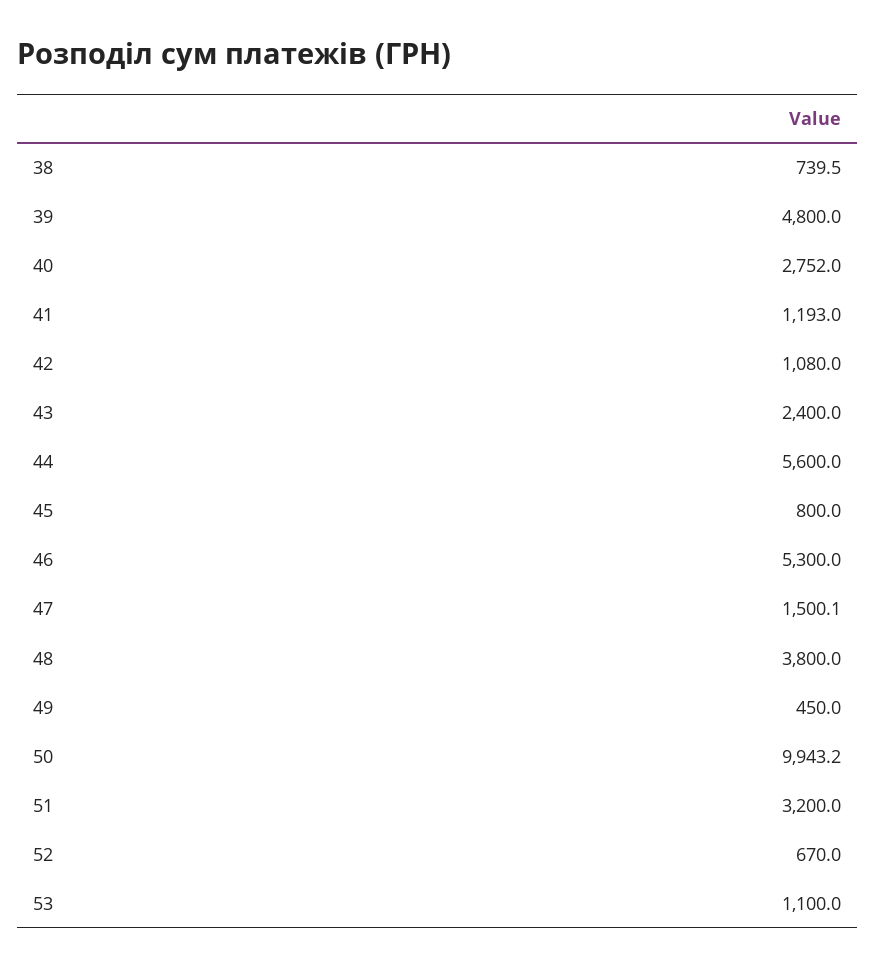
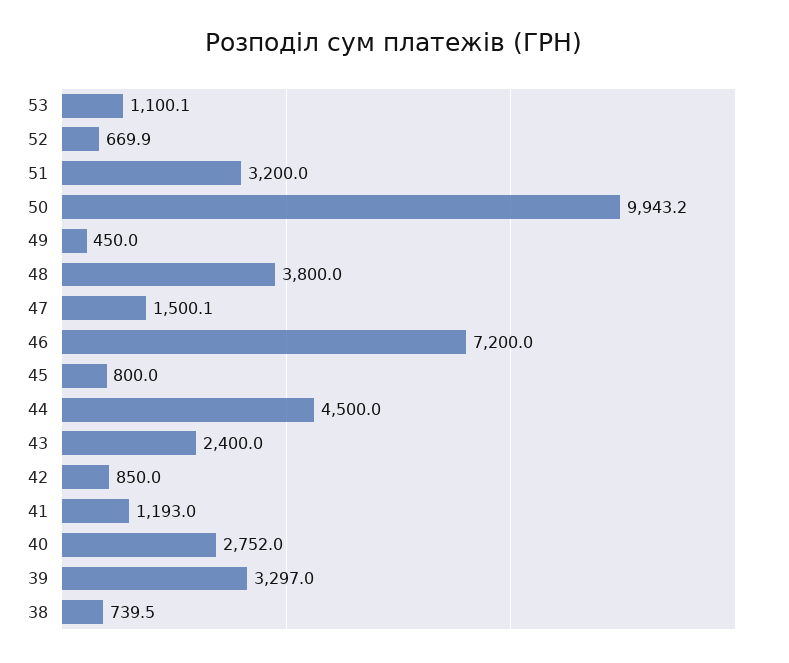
39: 4800 -> 3297
42: 1080 -> 850
44: 5600 -> 4500
46: 5300 -> 7200
52: 670 -> 669.9
53: 1100 -> 1100.1

